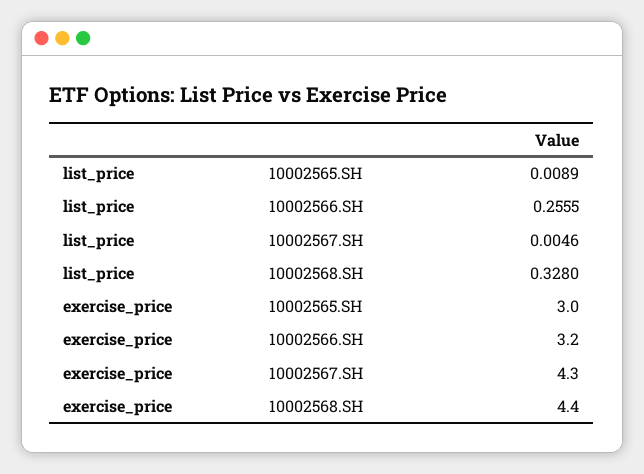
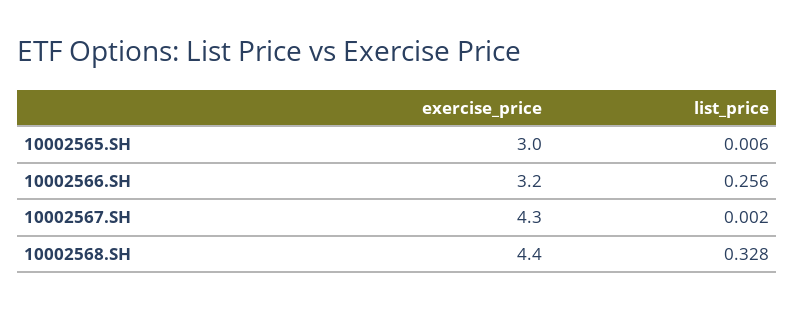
list_price, 10002565.SH: 0.0089 -> 0.006
list_price, 10002567.SH: 0.0046 -> 0.002

